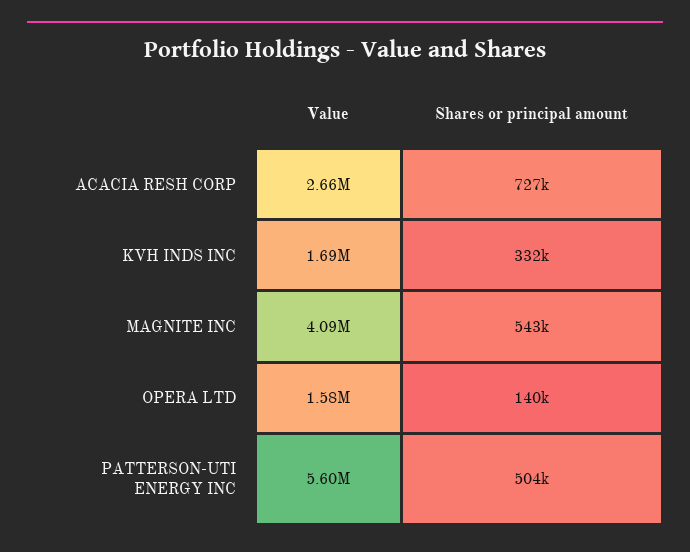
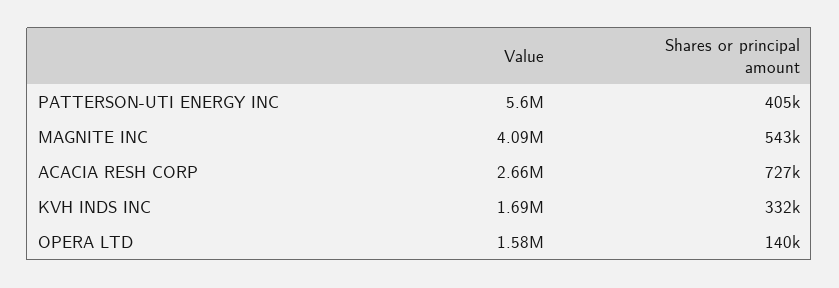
Shares or principal amount, PATTERSON-UTI ENERGY INC: 504000 -> 405000

